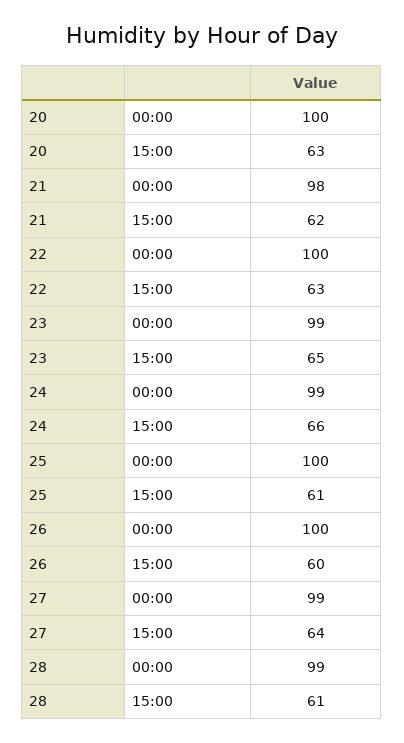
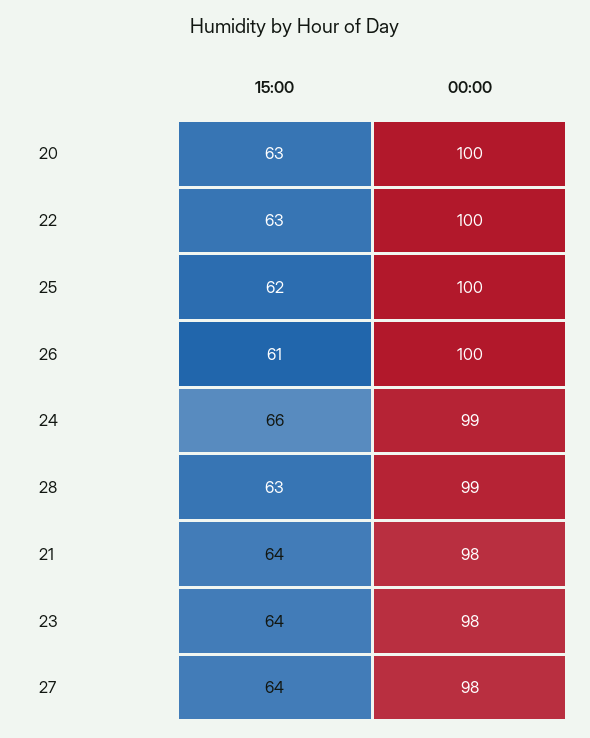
21, 15:00: 62 -> 64
23, 00:00: 99 -> 98
23, 15:00: 65 -> 64
25, 15:00: 61 -> 62
26, 15:00: 60 -> 61
27, 00:00: 99 -> 98
28, 15:00: 61 -> 63

